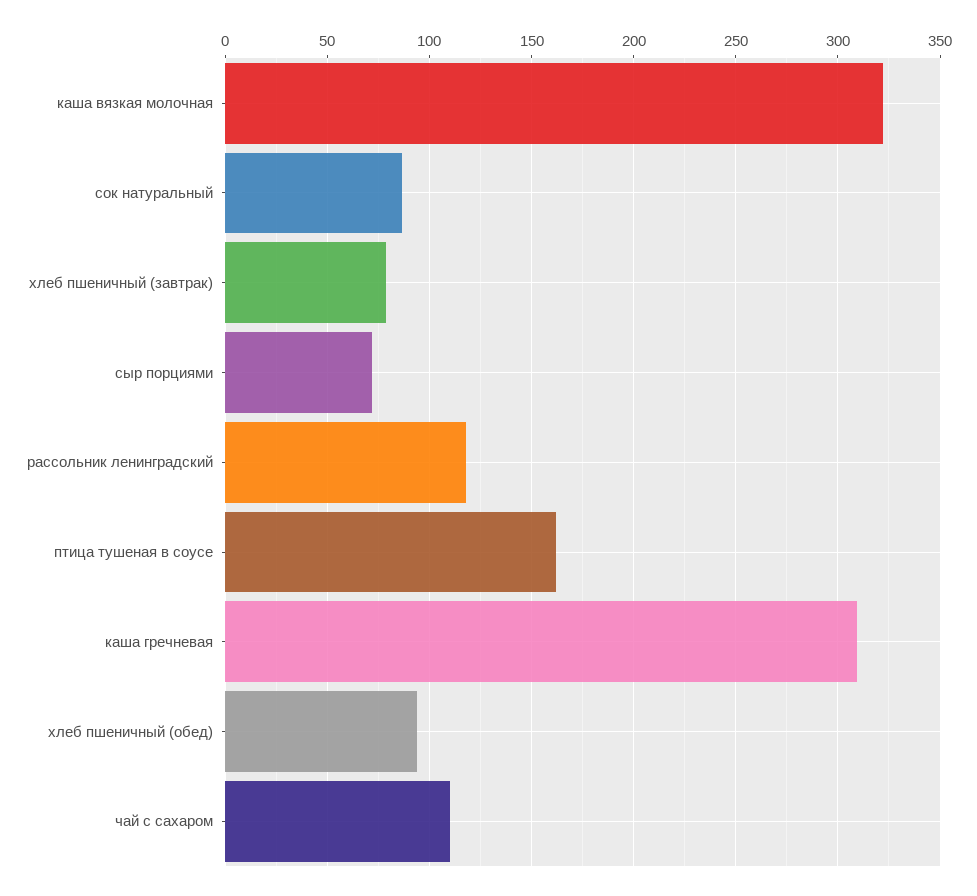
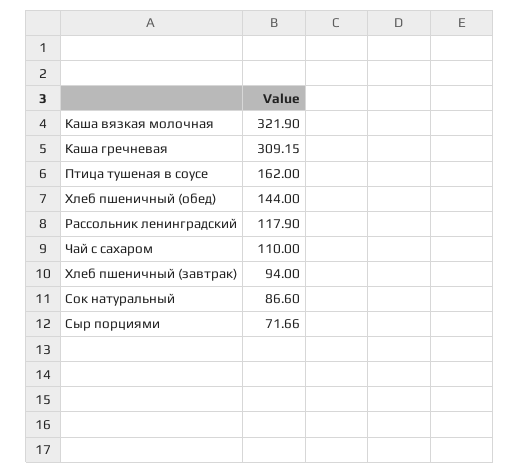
хлеб пшеничный (завтрак): 80 -> 94
хлеб пшеничный (обед): 95 -> 144

